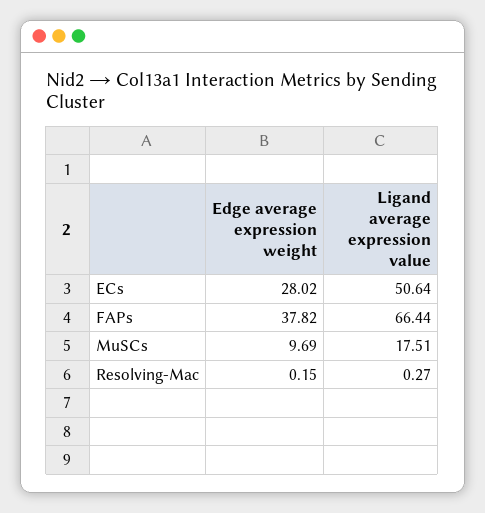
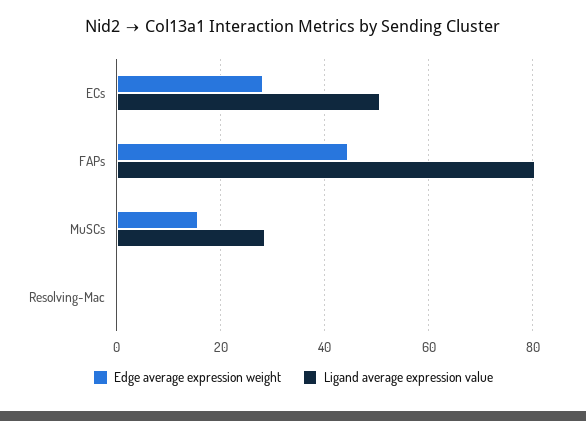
Edge average expression weight, FAPs: 37.82 -> 44
Ligand average expression value, FAPs: 66.44 -> 80
Edge average expression weight, MuSCs: 9.69 -> 16
Ligand average expression value, MuSCs: 17.51 -> 28

